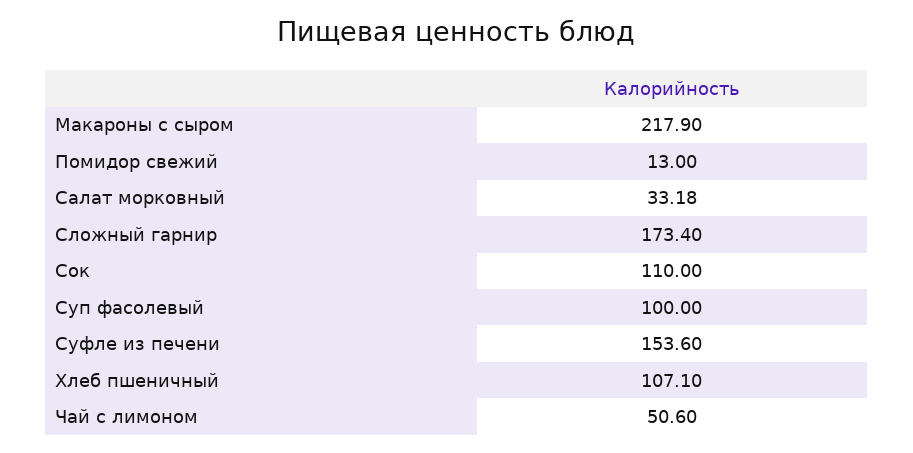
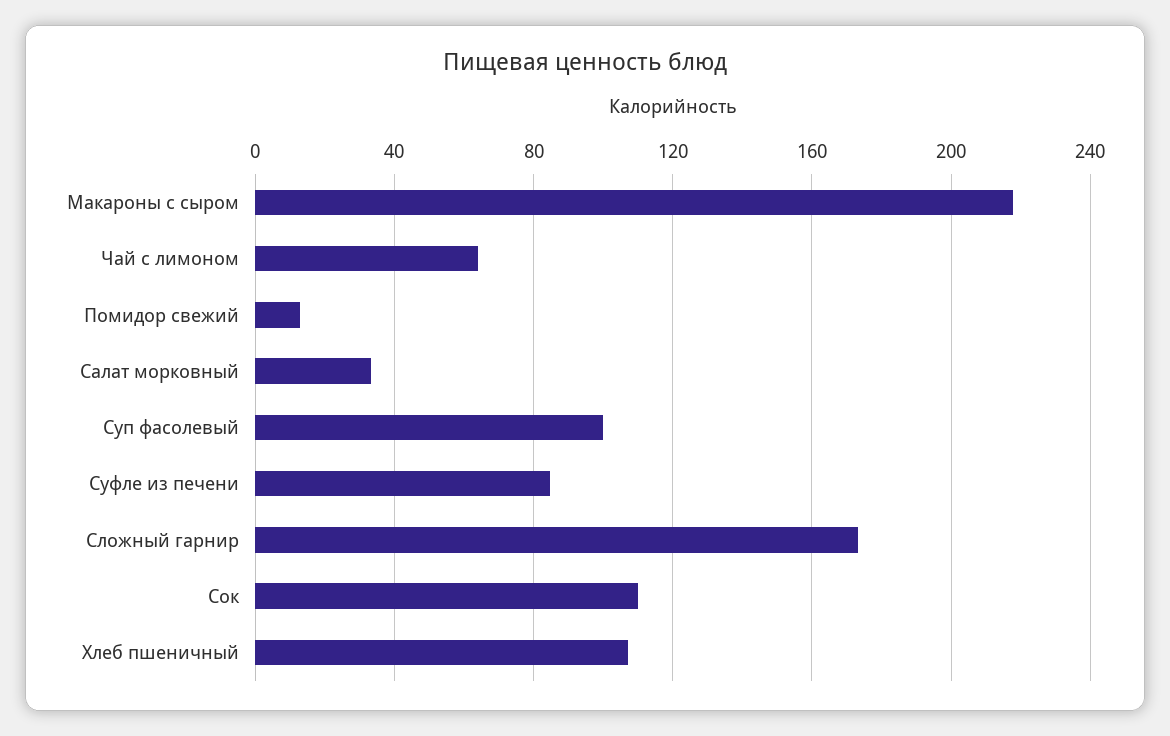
Суфле из печени: 153.6 -> 85
Чай с лимоном: 50.6 -> 65

